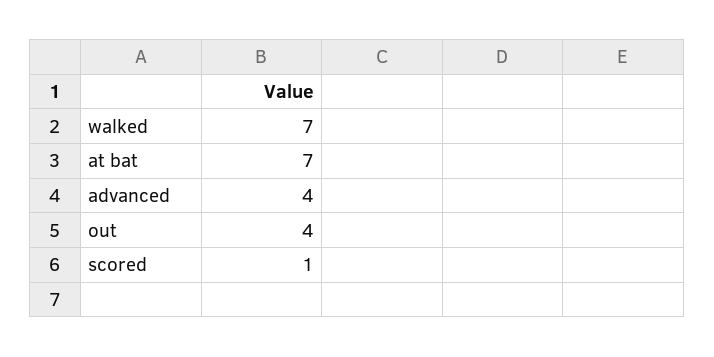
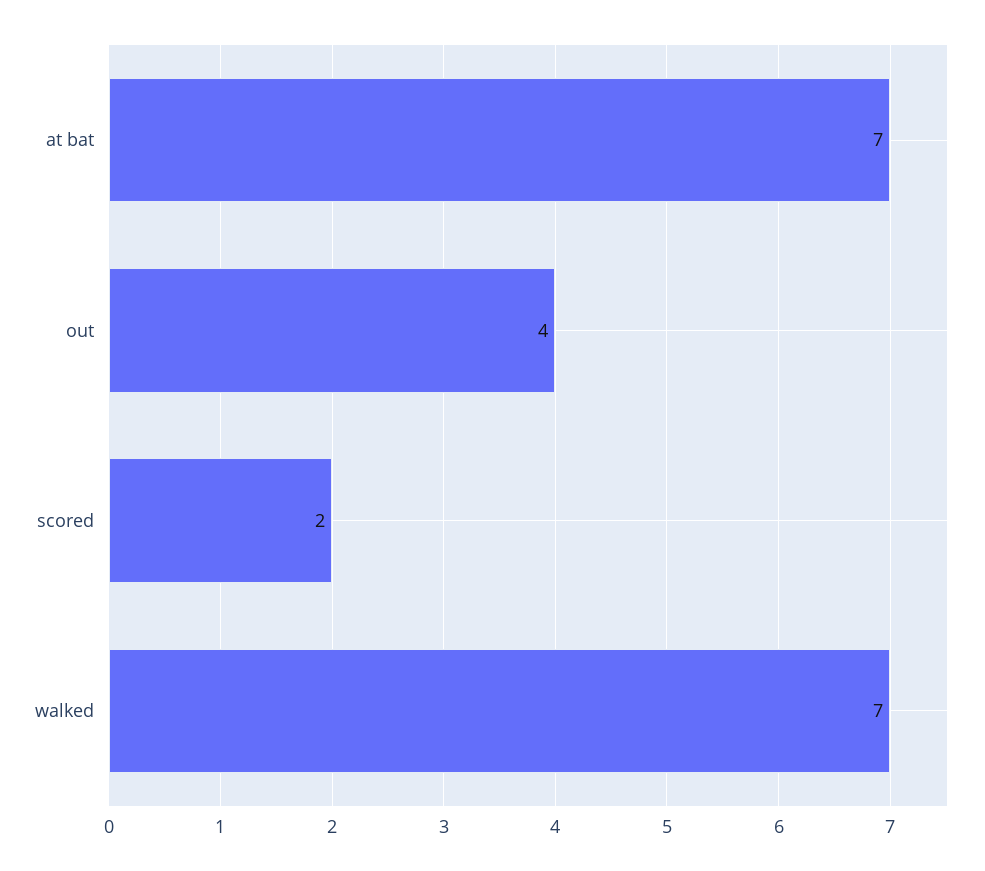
advanced: 4 -> none
scored: 1 -> 2

